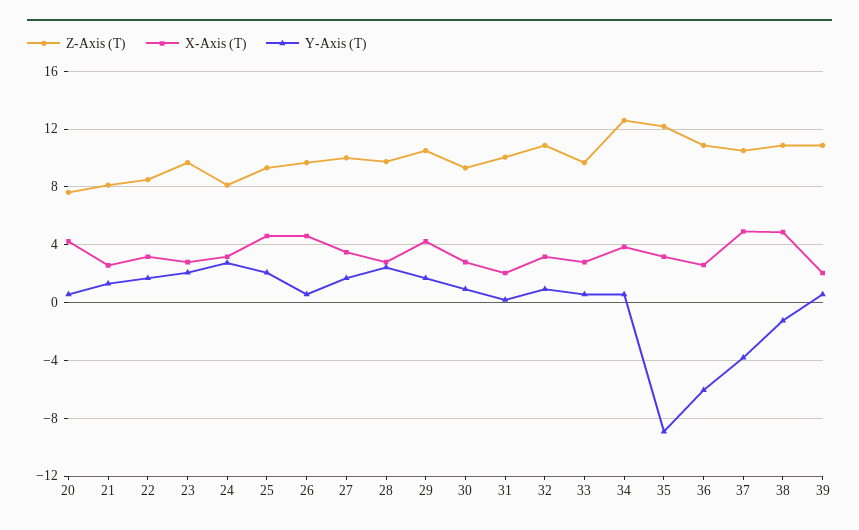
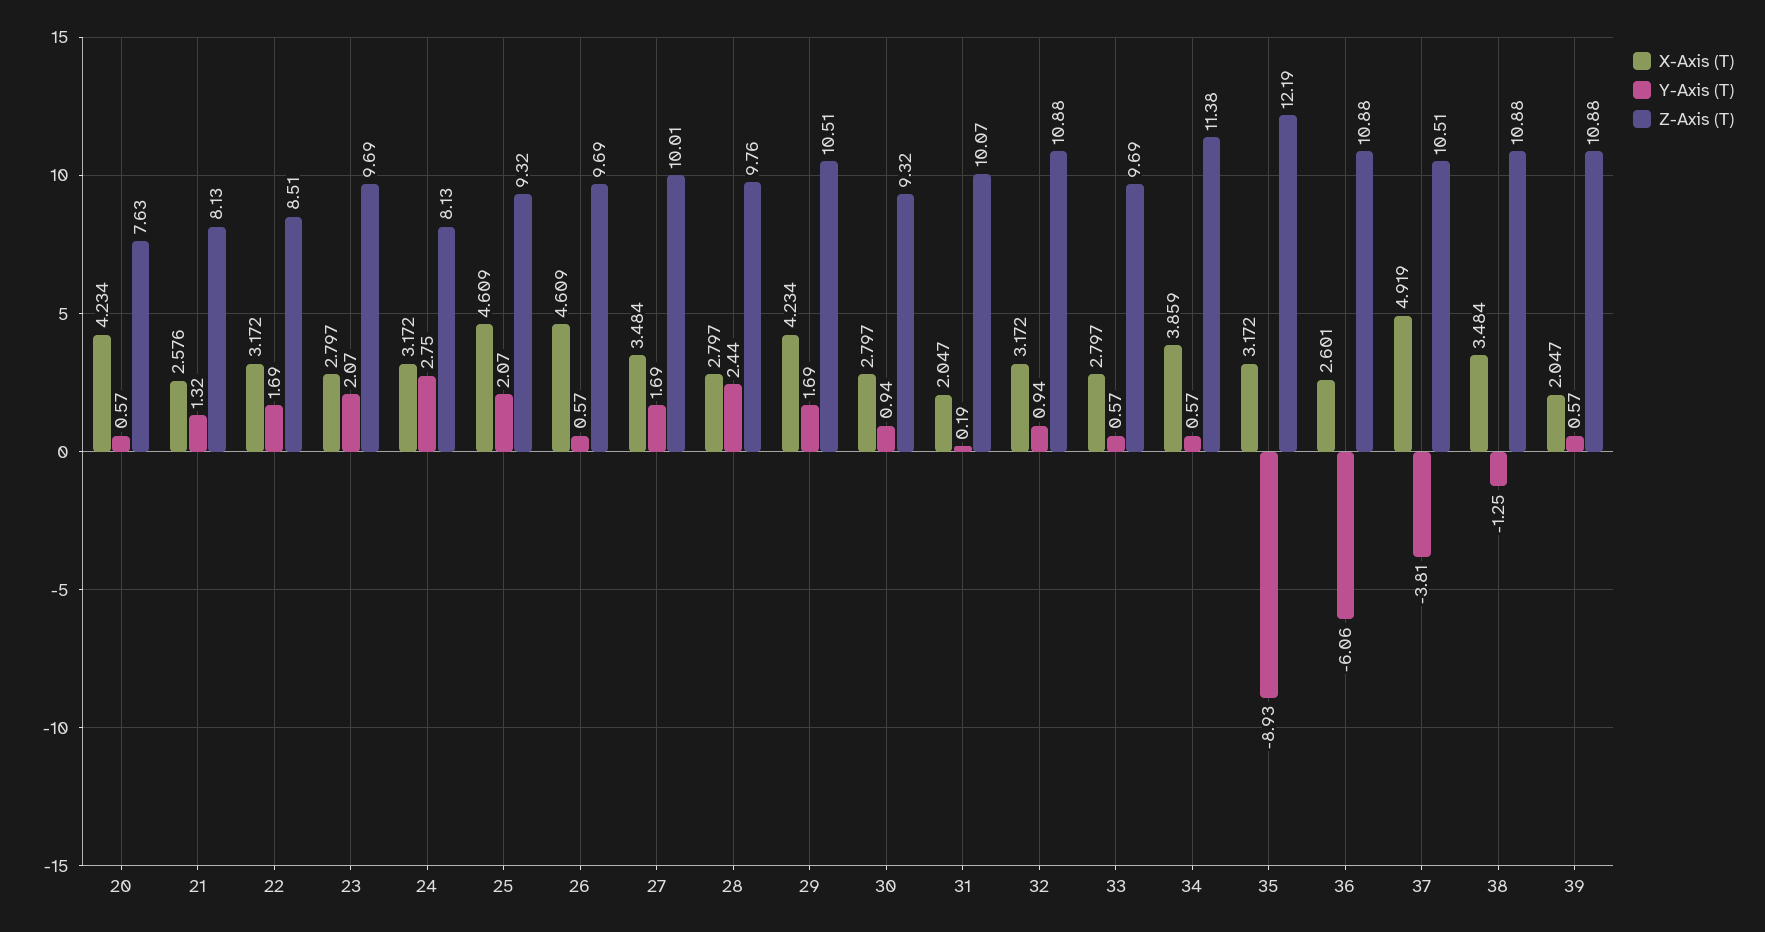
Z-Axis (T), 34: 12.5 -> 11.38
X-Axis (T), 38: 5 -> 3.484

